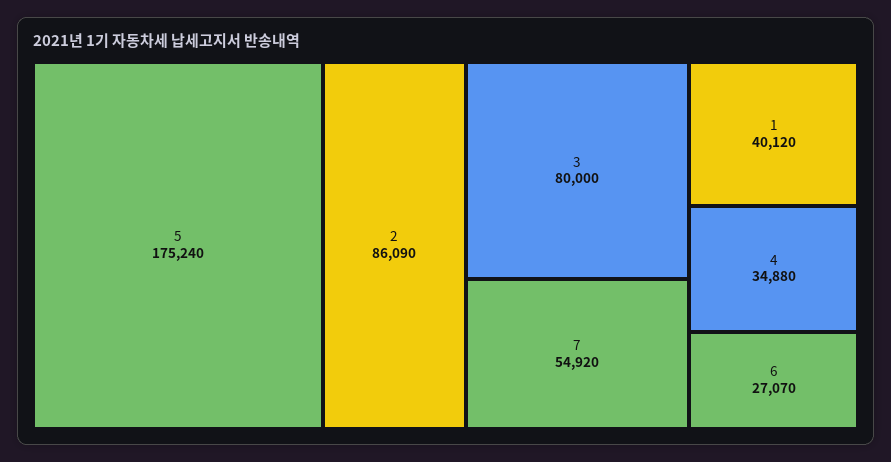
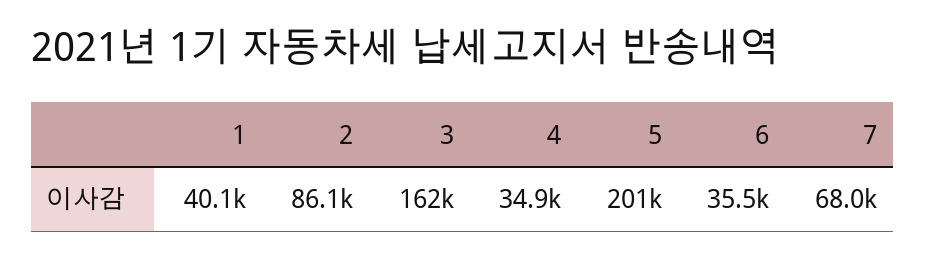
5: 175240 -> 201000
3: 80000 -> 162000
7: 54920 -> 68000
6: 27070 -> 35500

